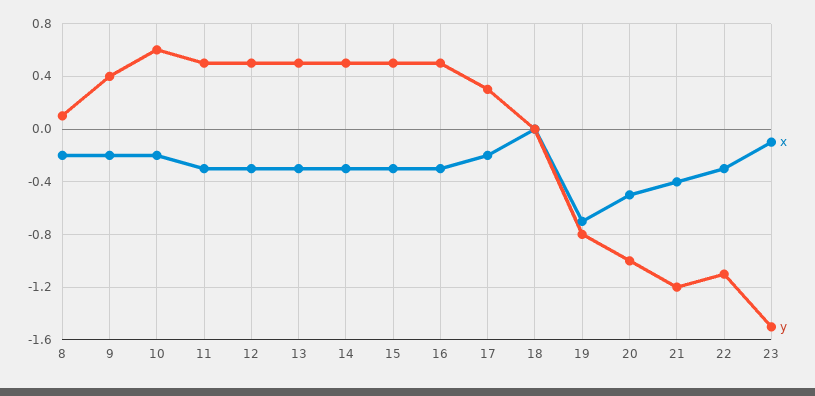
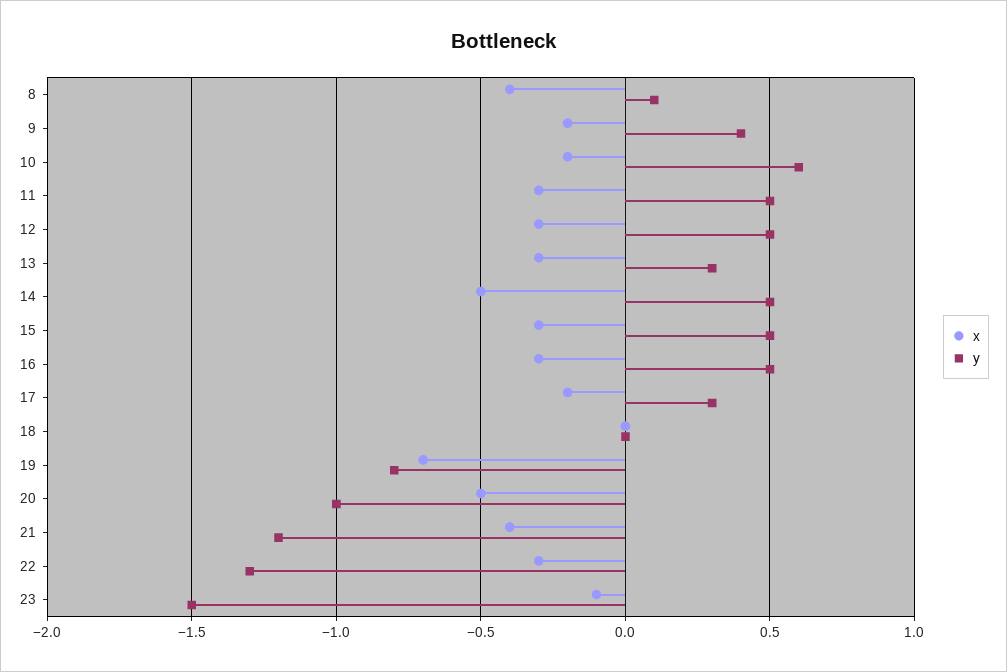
x, 8: -0.2 -> -0.4
y, 13: 0.5 -> 0.3
x, 14: -0.3 -> -0.5
y, 22: -1.1 -> -1.3

